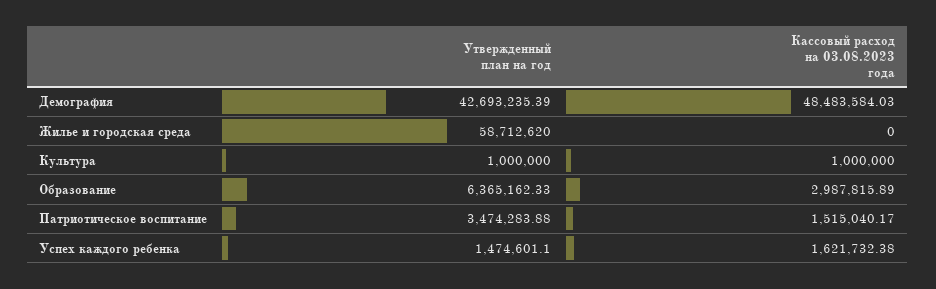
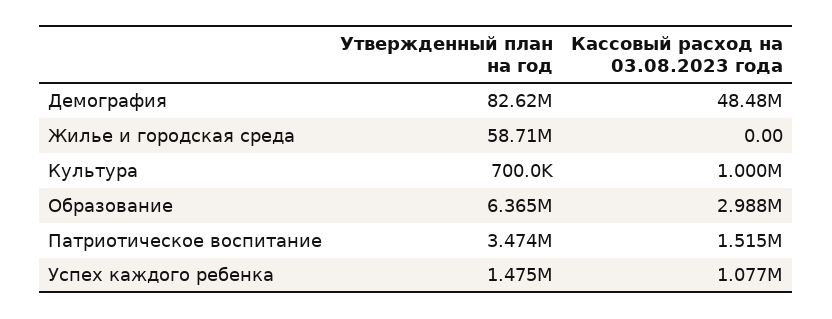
Утвержденный план на год, Демография: 42693235.39 -> 82620000
Утвержденный план на год, Культура: 1000000 -> 700000
Кассовый расход на 03.08.2023 года, Успех каждого ребенка: 1621732.38 -> 1077000

